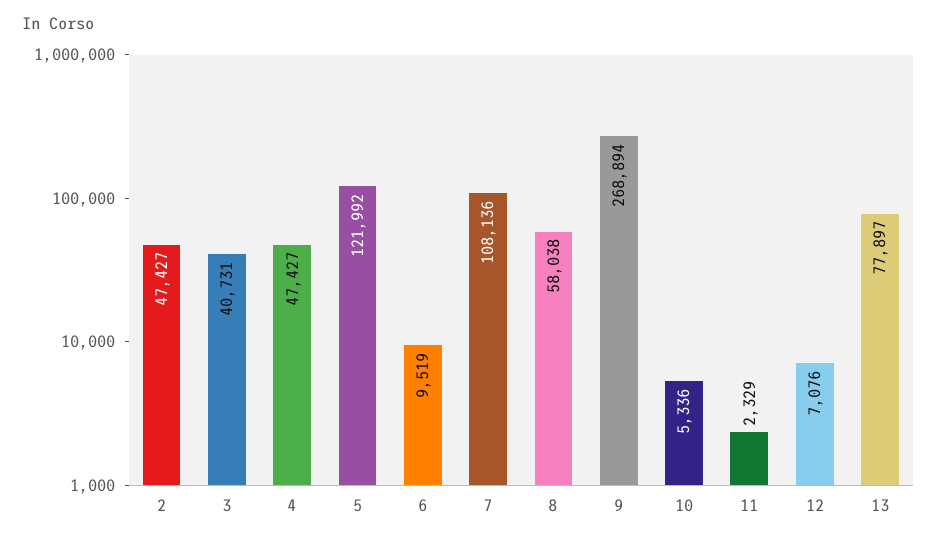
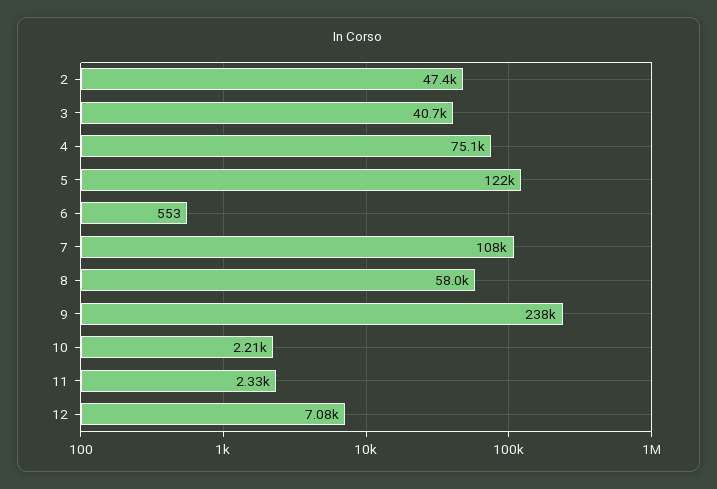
4: 47427 -> 75100
6: 9519 -> 553
9: 268894 -> 238000
10: 5336 -> 2210
13: 77897 -> none

